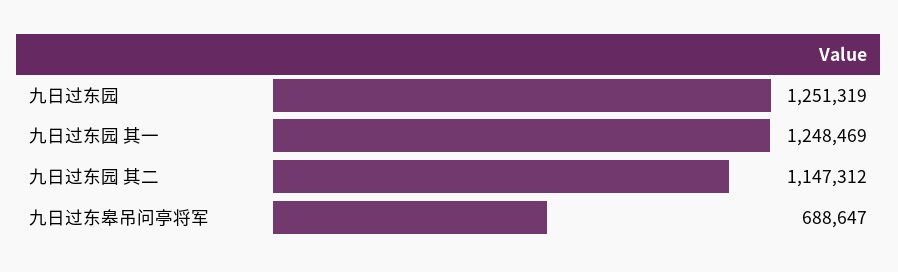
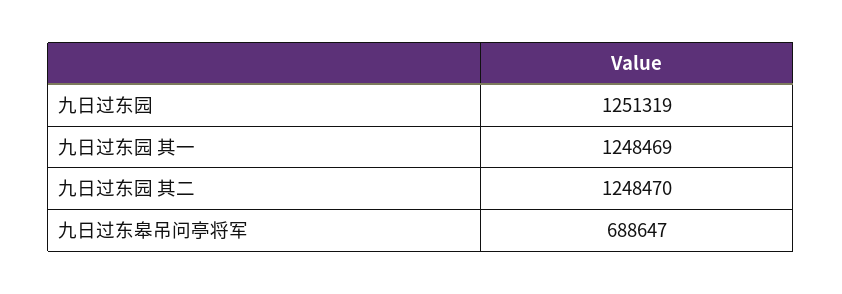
九日过东园 其二: 1147312 -> 1248470

